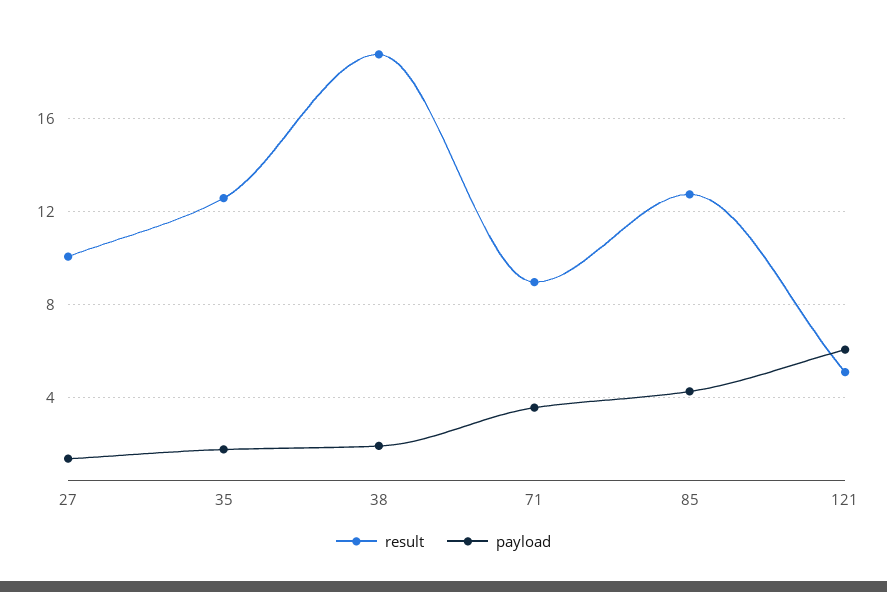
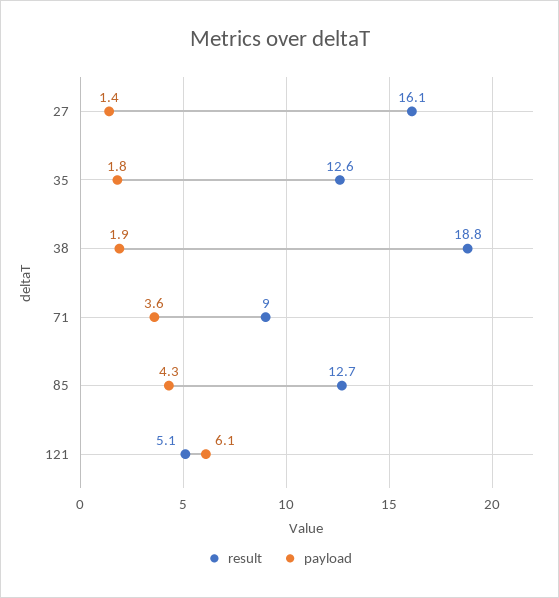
result, 27: 10 -> 16.1

